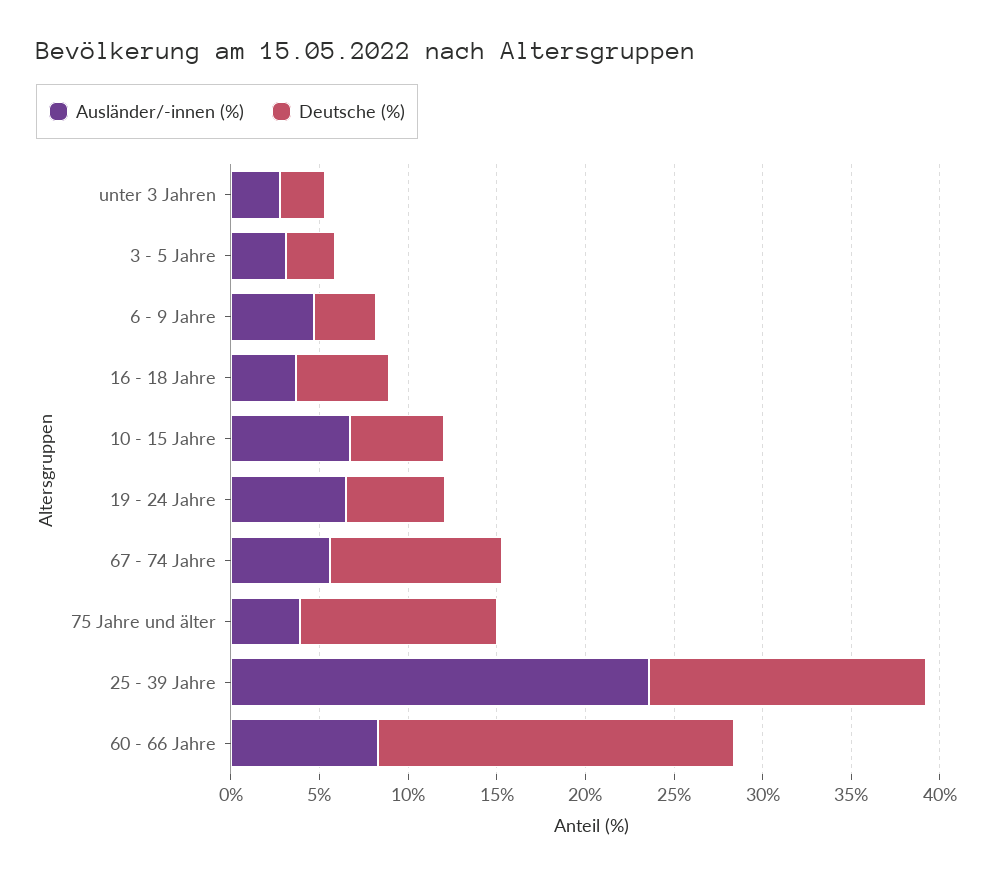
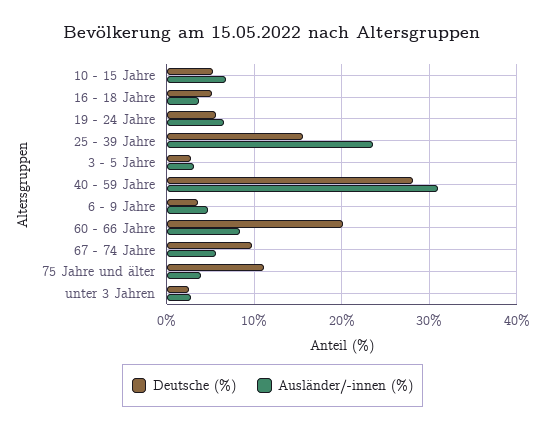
Deutsche (%), 40 - 59 Jahre: none -> 28
Ausländer/-innen (%), 40 - 59 Jahre: none -> 31

